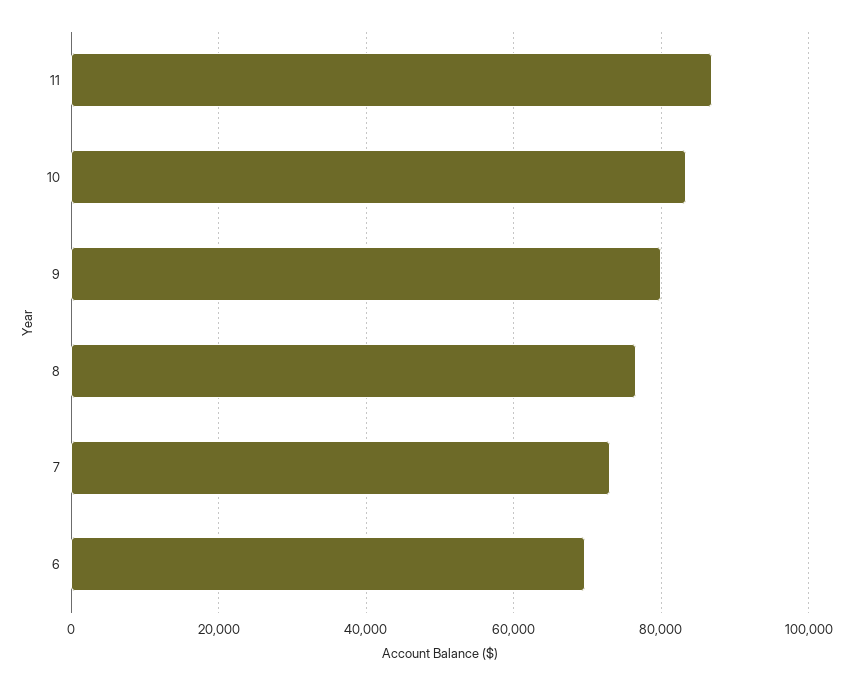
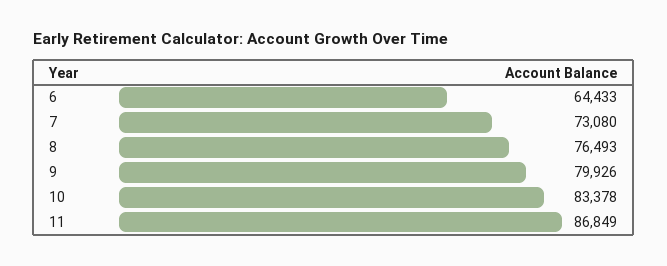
6: 70000 -> 64433

